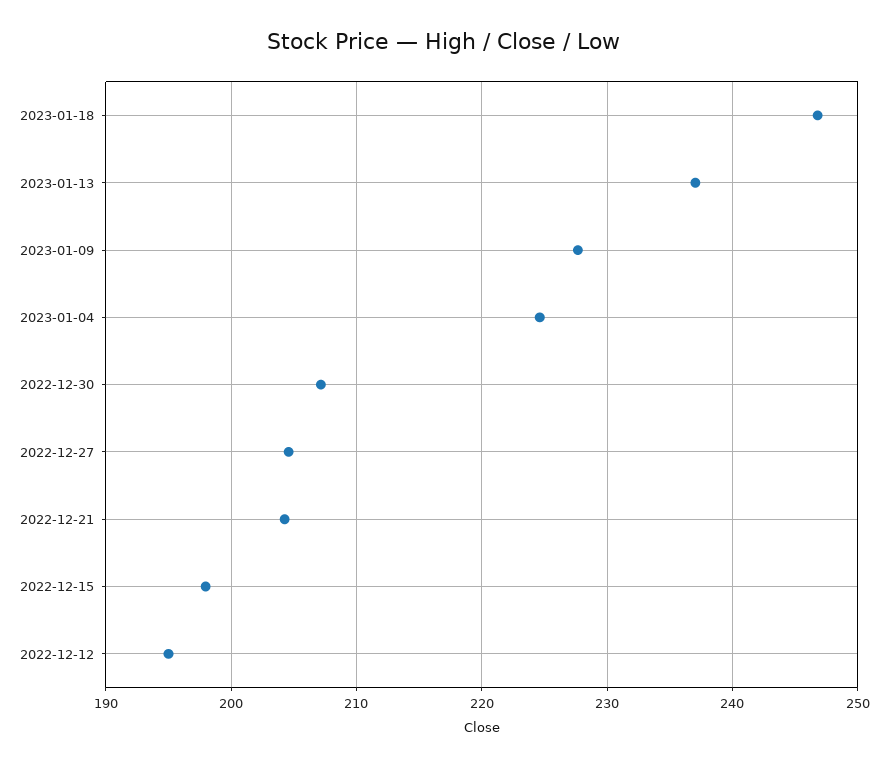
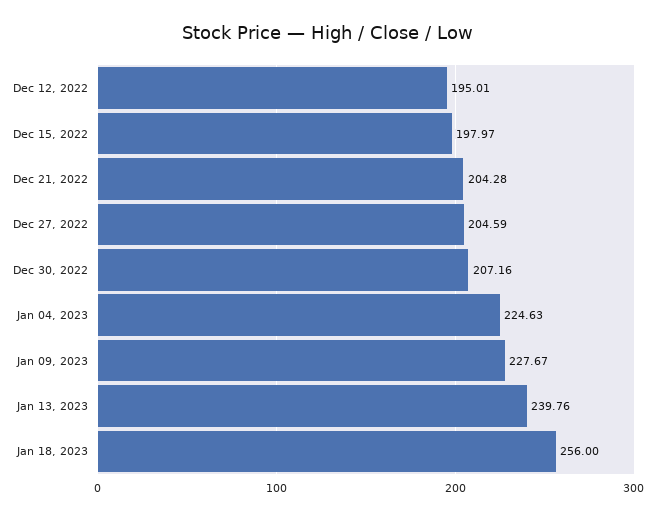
2023-01-18: 247 -> 256
2023-01-13: 237 -> 239.76

